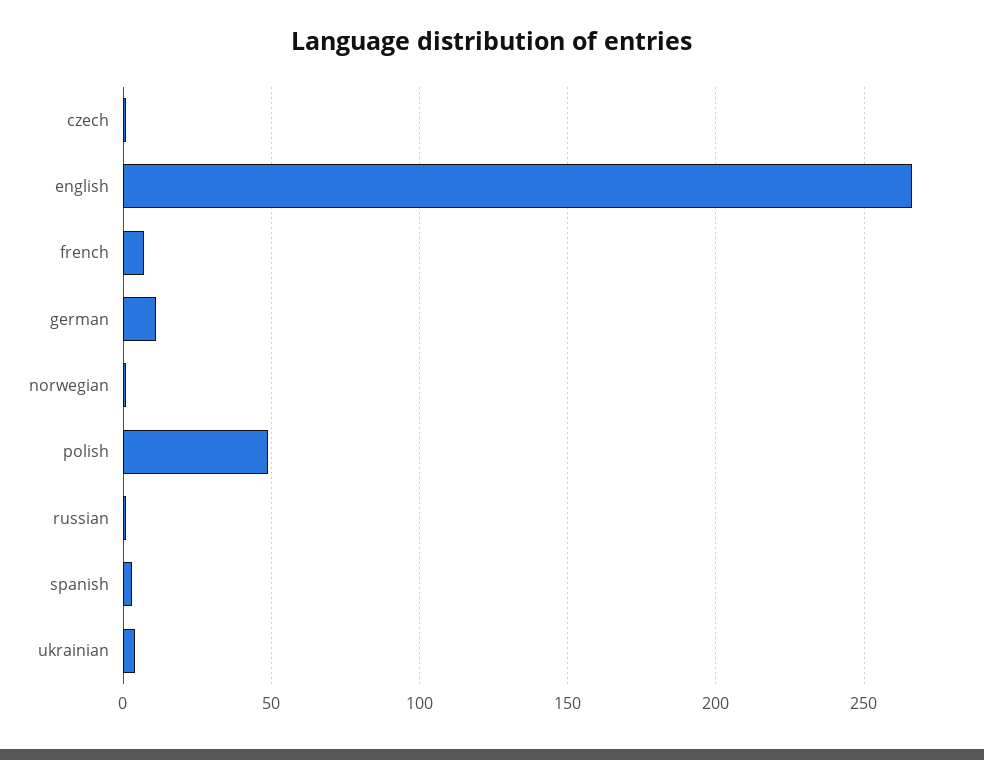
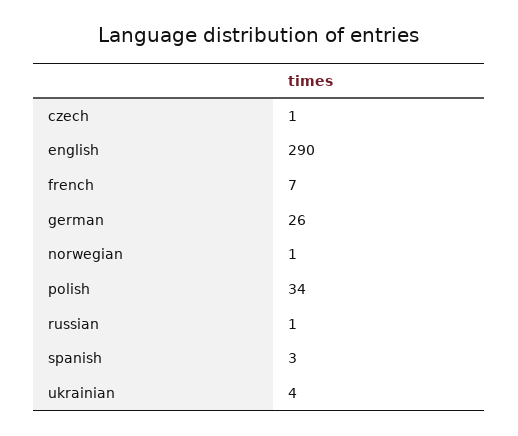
english: 265 -> 290
german: 10 -> 26
polish: 50 -> 34

